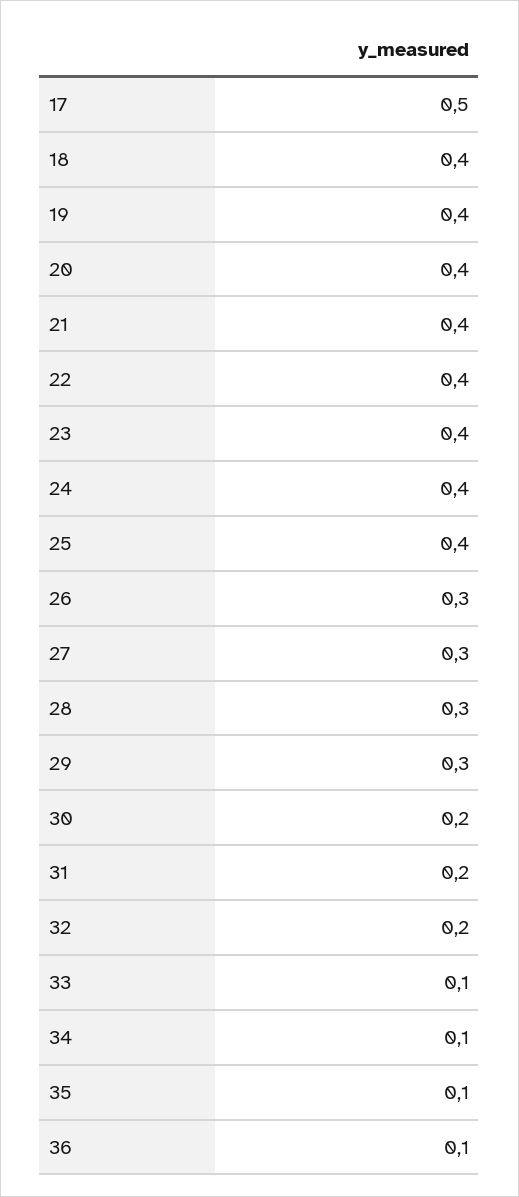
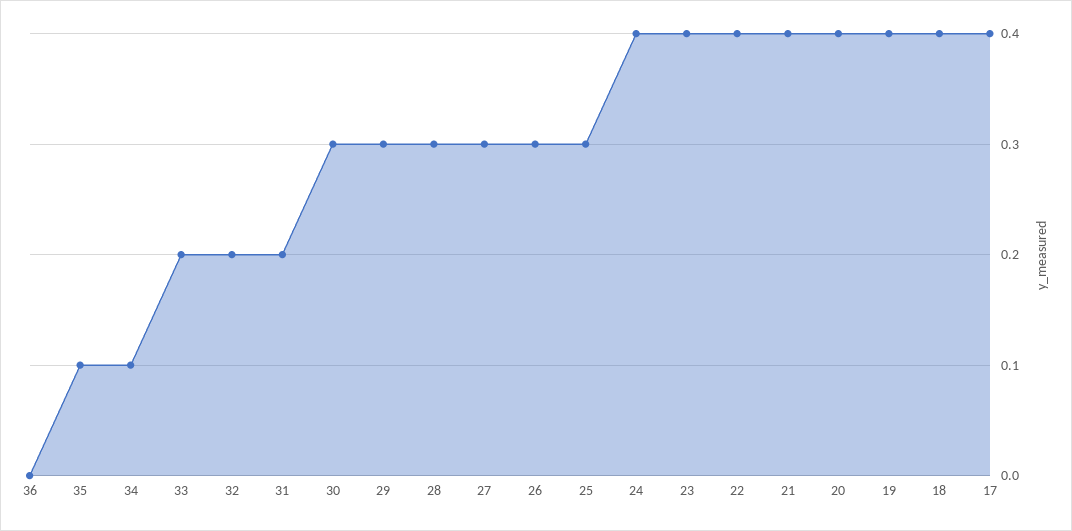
17: 0.5 -> 0.4
25: 0.4 -> 0.3
30: 0.2 -> 0.3
33: 0.1 -> 0.2
36: 0.1 -> 0

